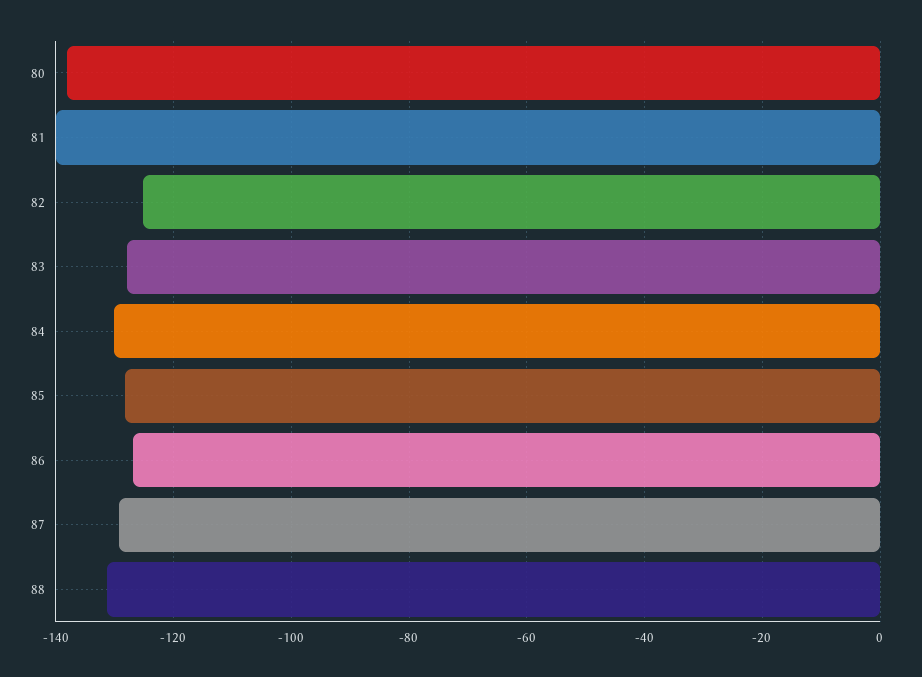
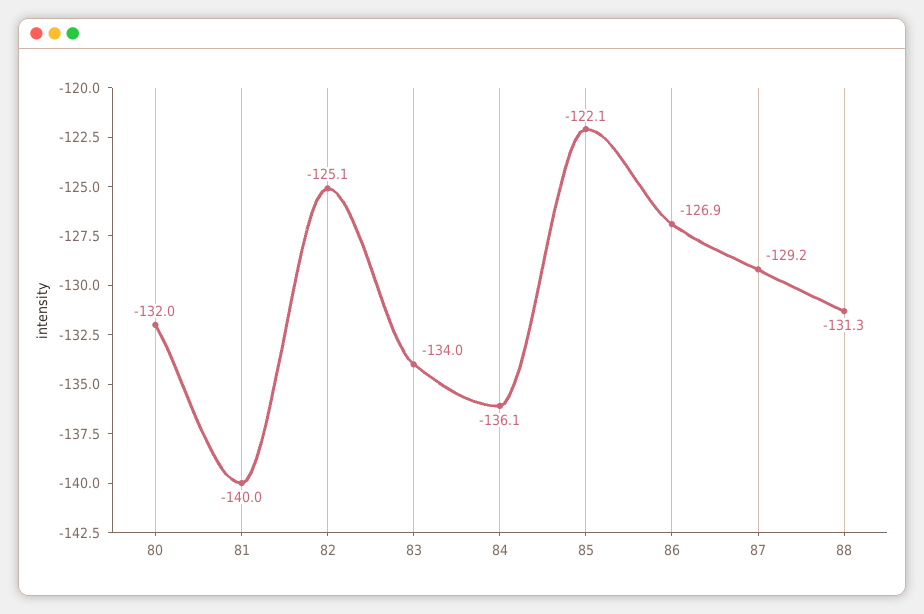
80: -138 -> -132
83: -128 -> -134
84: -130 -> -136.1
85: -128 -> -122.1

